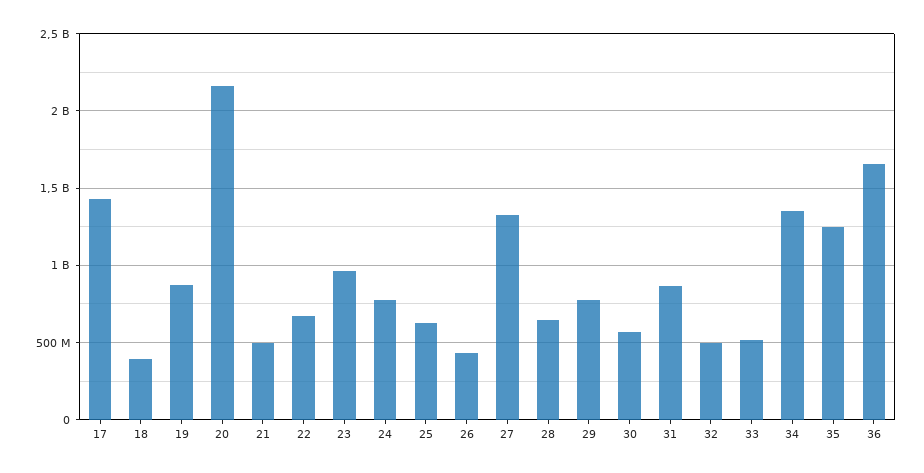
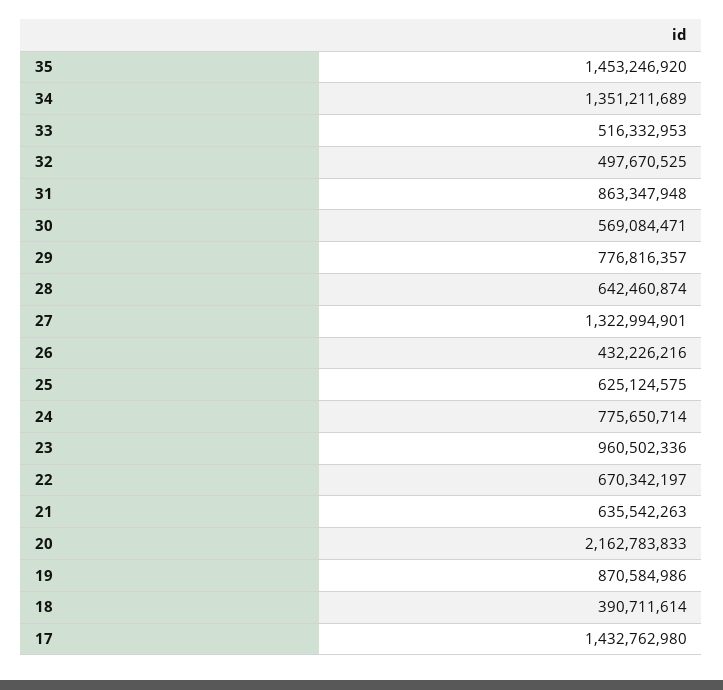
21: 500000000 -> 635542263
35: 1250000000 -> 1453246920
36: 1650000000 -> none

